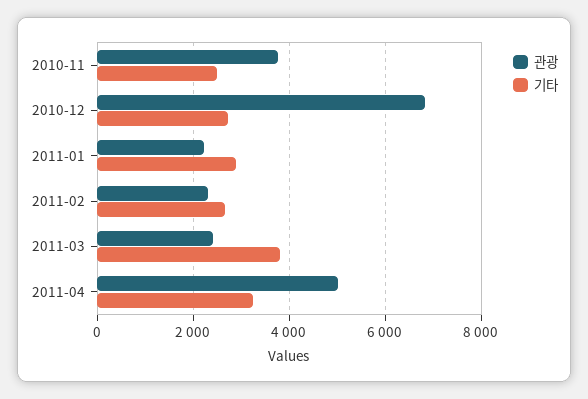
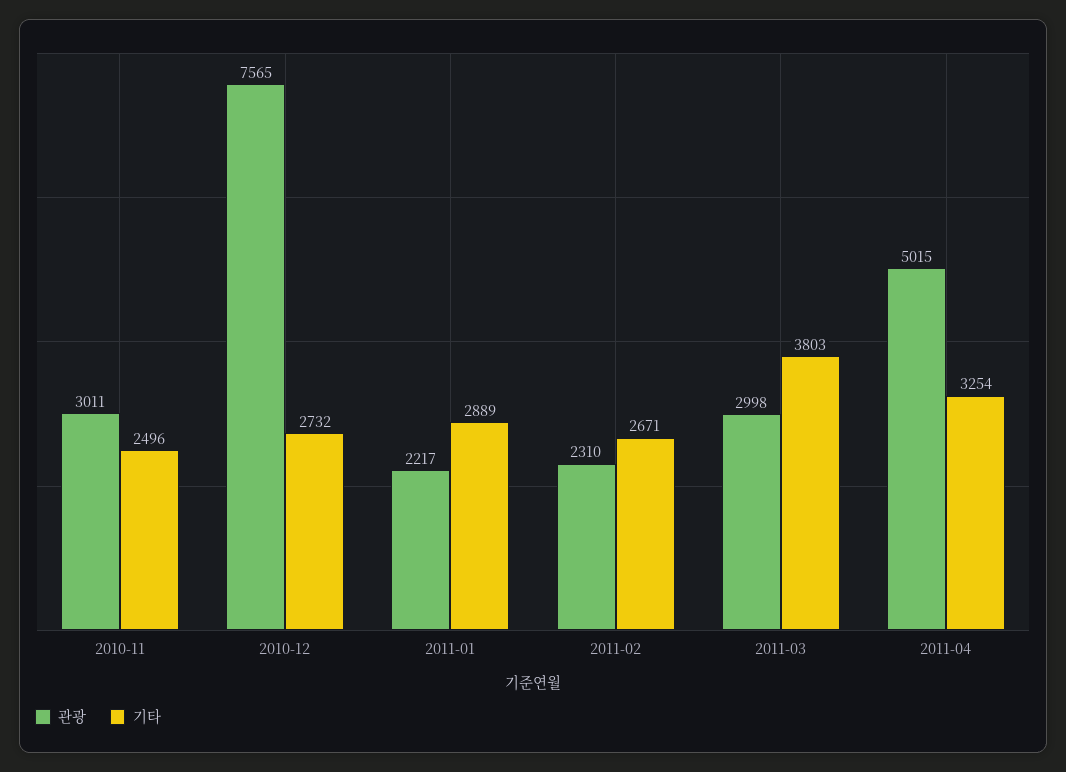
관광, 2010-11: 3800 -> 3011
관광, 2010-12: 6800 -> 7565
관광, 2011-03: 2400 -> 2998

